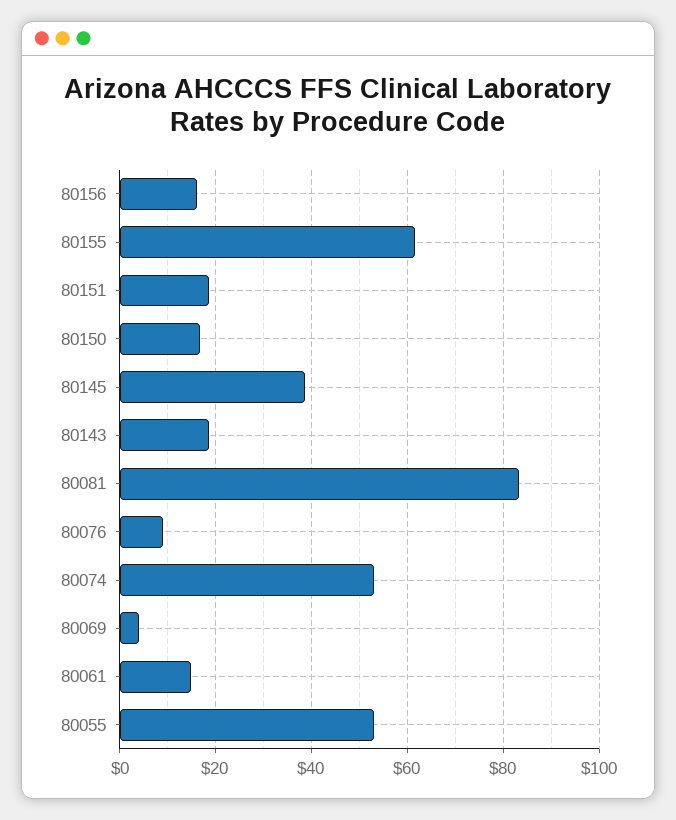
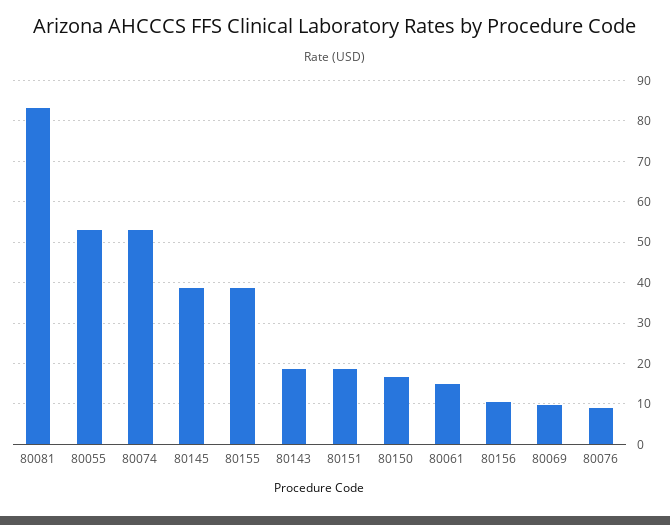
80156: 16 -> 10
80155: 62 -> 38
80069: 4 -> 10

